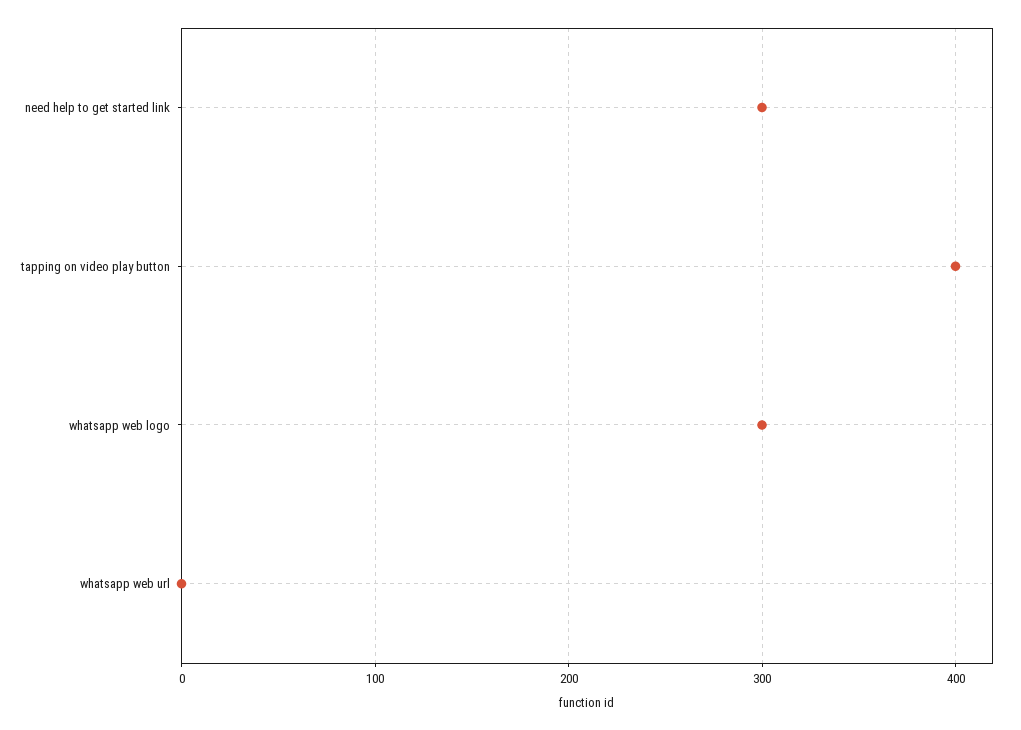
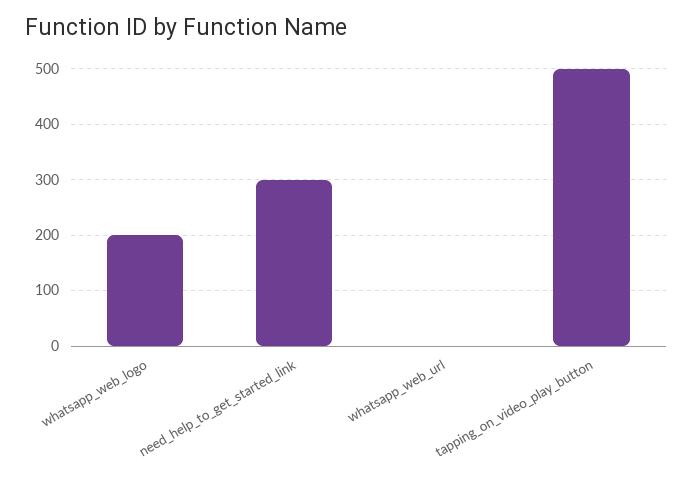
tapping on video play button: 400 -> 500
whatsapp web logo: 300 -> 200

